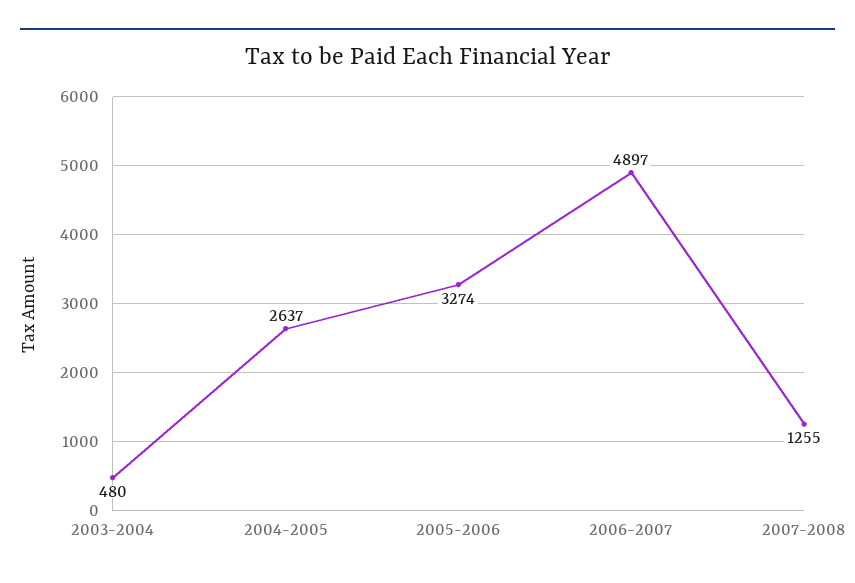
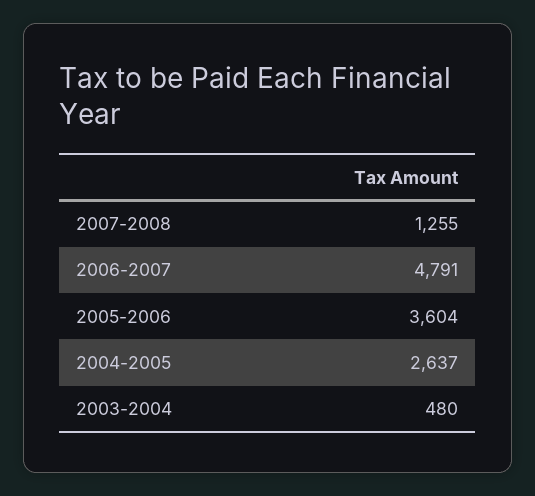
2005-2006: 3274 -> 3604
2006-2007: 4897 -> 4791

